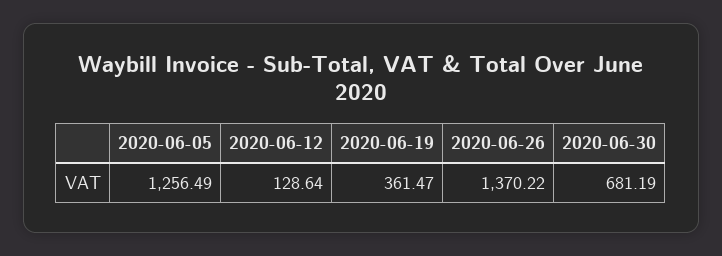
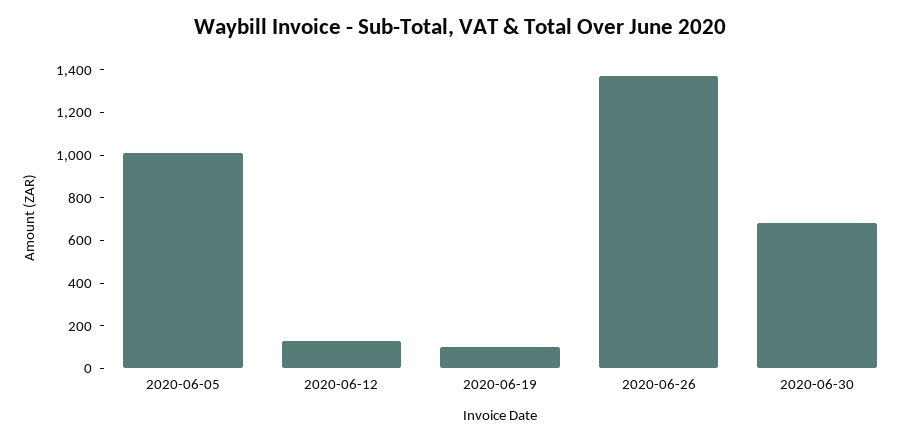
2020-06-05: 1256.49 -> 1000
2020-06-19: 361.47 -> 100

